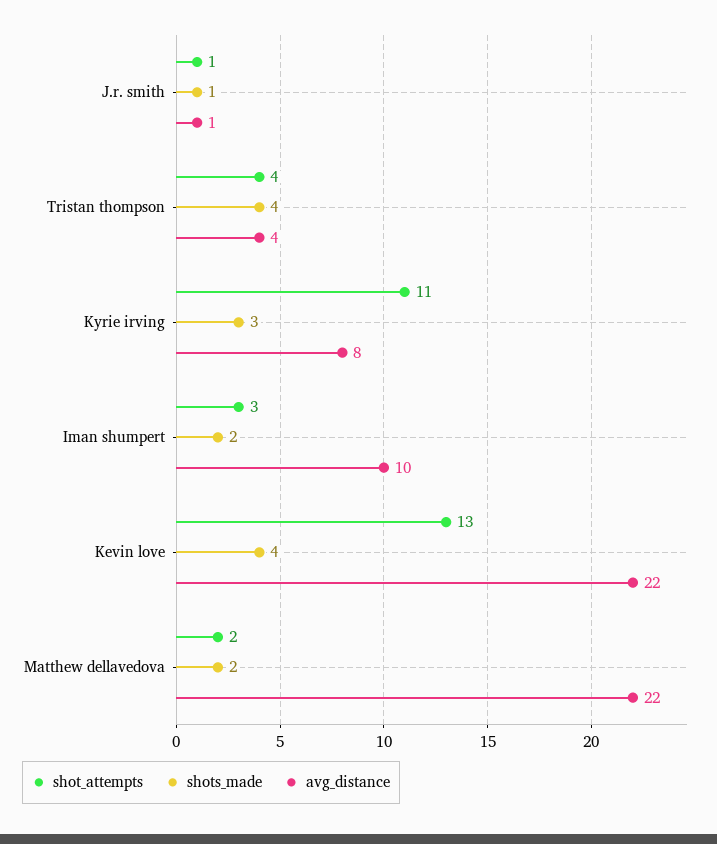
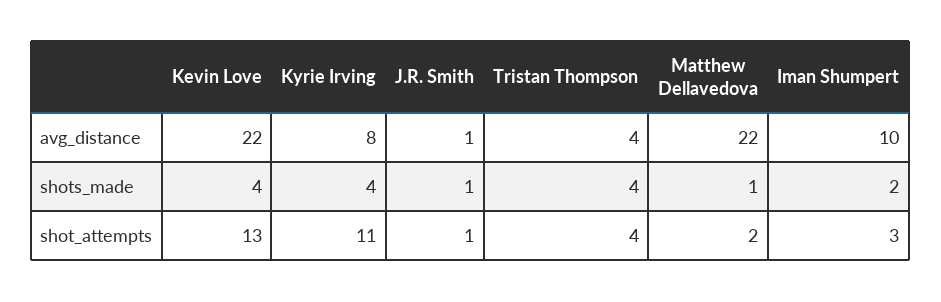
shots_made, Kyrie irving: 3 -> 4
shots_made, Matthew dellavedova: 2 -> 1

